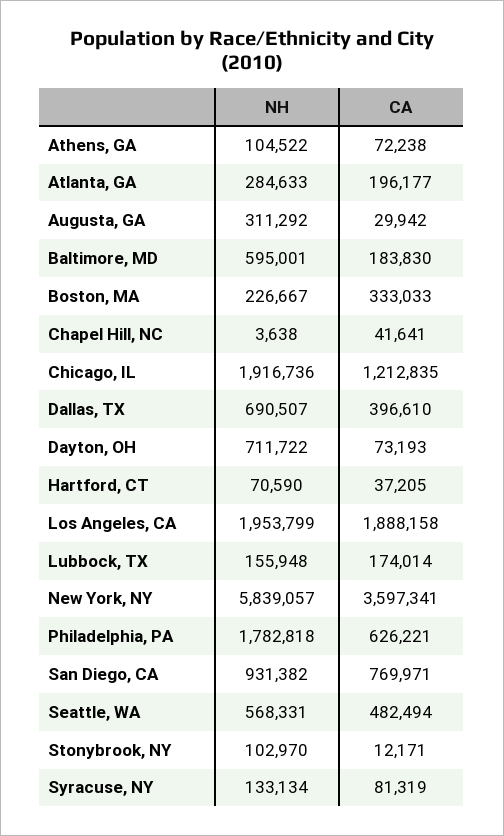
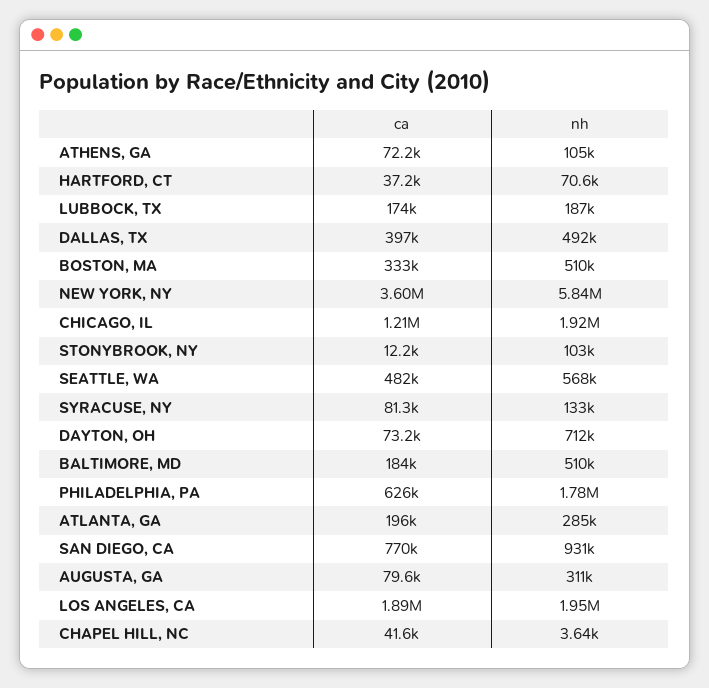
CA, Augusta, GA: 29942 -> 79600
NH, Baltimore, MD: 595001 -> 510000
NH, Boston, MA: 226667 -> 510000
NH, Dallas, TX: 690507 -> 492000
NH, Lubbock, TX: 155948 -> 187000

